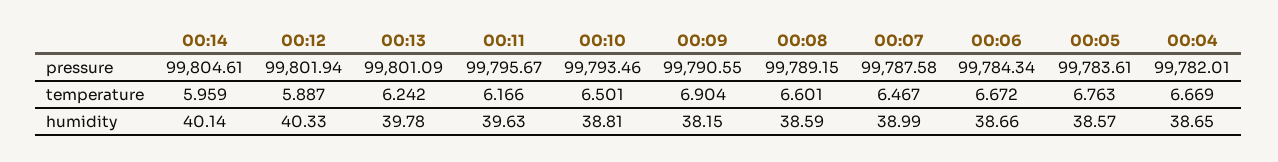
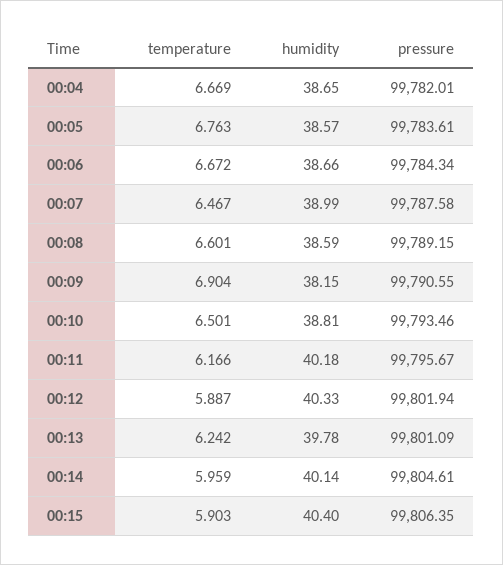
00:11, humidity: 39.63 -> 40.18
00:15, temperature: none -> 5.903
00:15, humidity: none -> 40.4
00:15, pressure: none -> 99806.35

